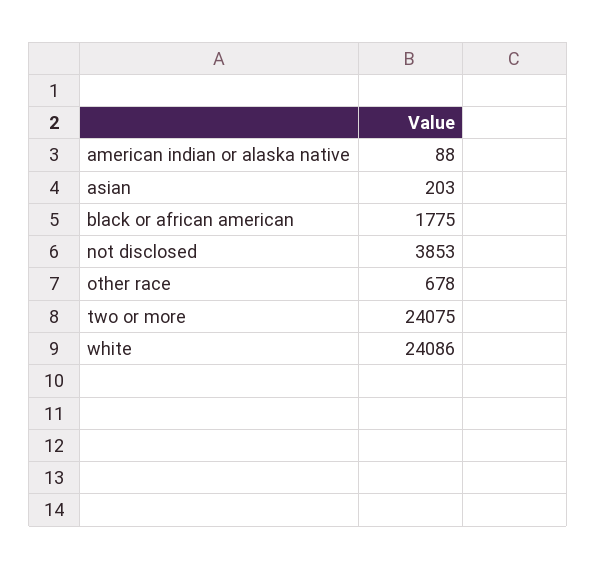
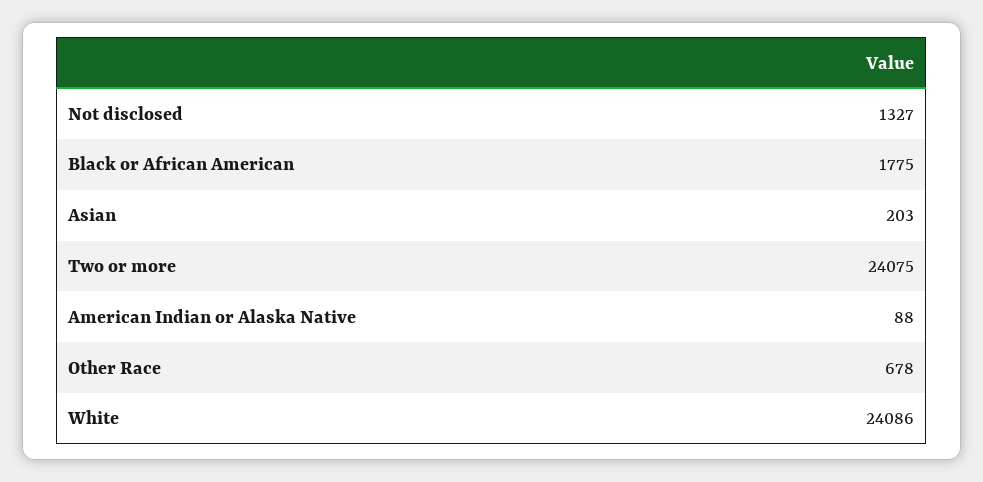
not disclosed: 3853 -> 1327

